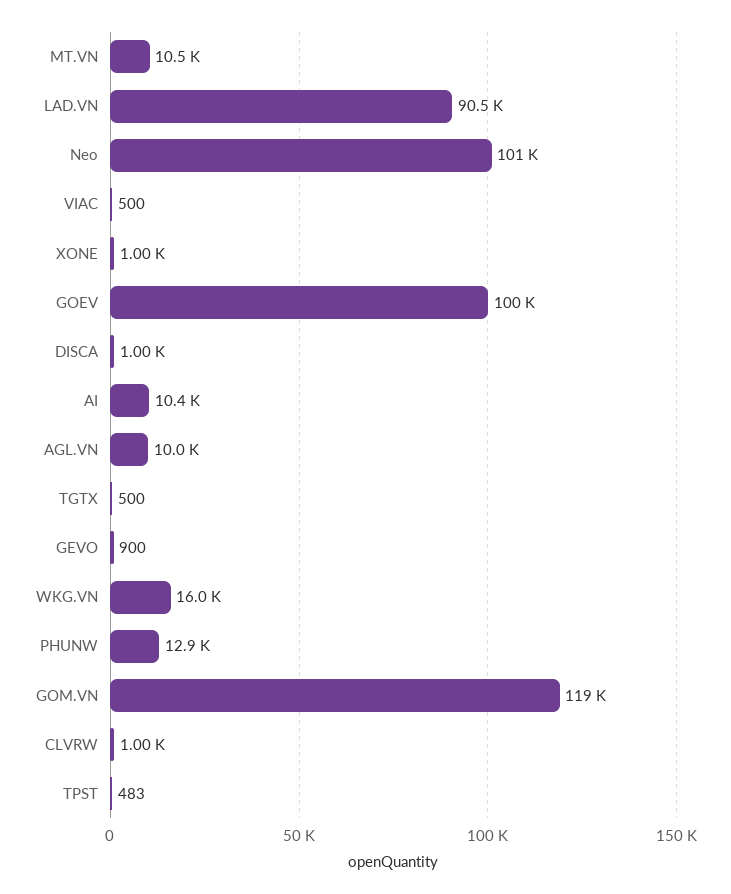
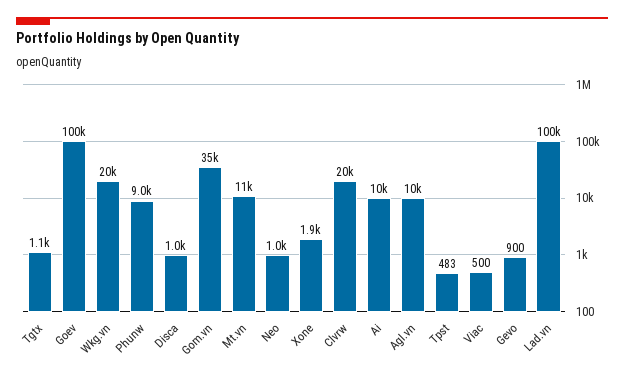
LAD.VN: 90500 -> 100000
Neo: 101000 -> 1000
XONE: 1000 -> 1900
TGTX: 500 -> 1100
WKG.VN: 16000 -> 20000
PHUNW: 12900 -> 9000
GOM.VN: 119000 -> 35000
CLVRW: 1000 -> 20000

